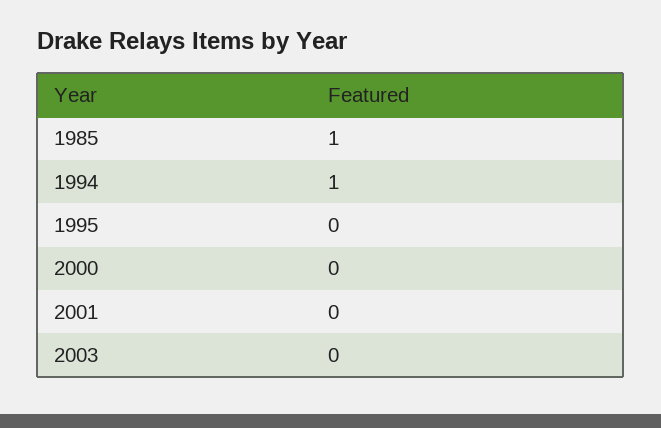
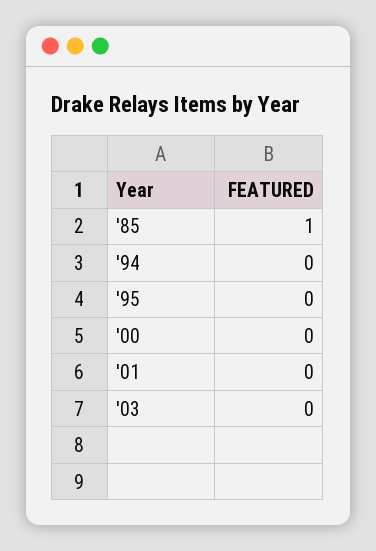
1994: 1 -> 0

